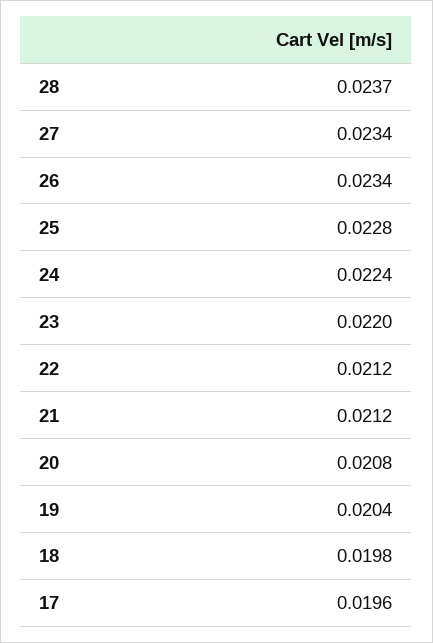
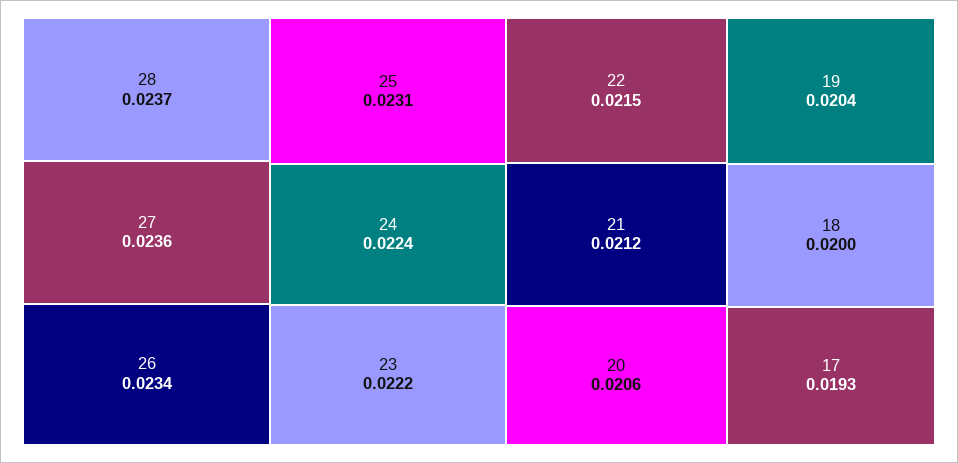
27: 0.0234 -> 0.0236
25: 0.0228 -> 0.0231
23: 0.022 -> 0.0222
22: 0.0212 -> 0.0215
20: 0.0208 -> 0.0206
18: 0.0198 -> 0.02
17: 0.0196 -> 0.0193

